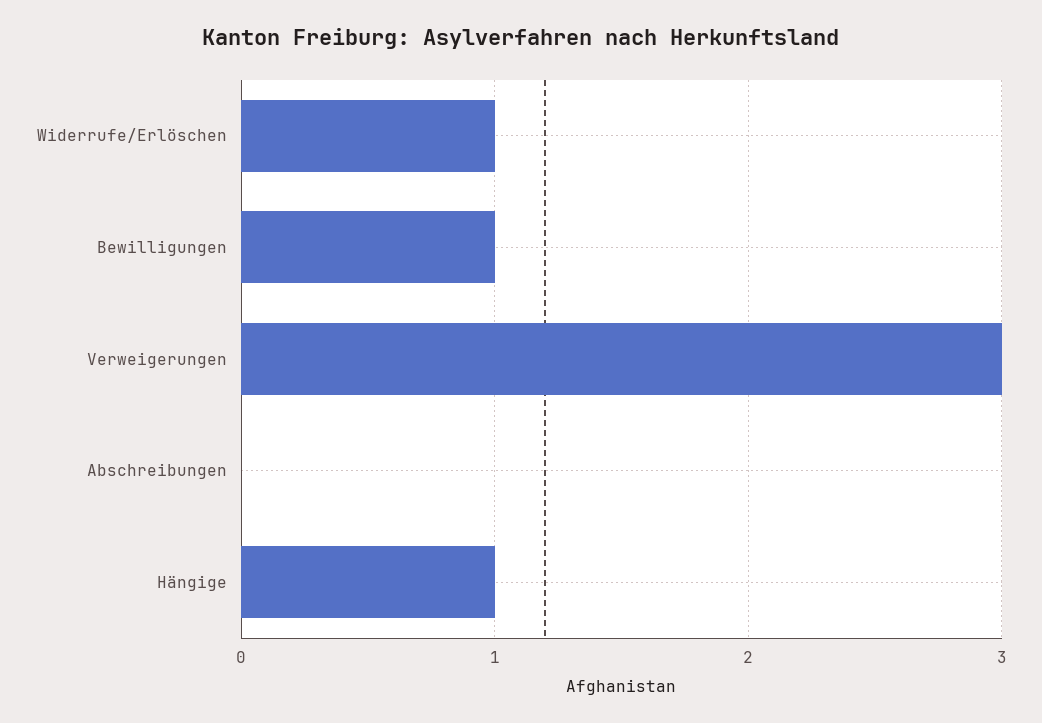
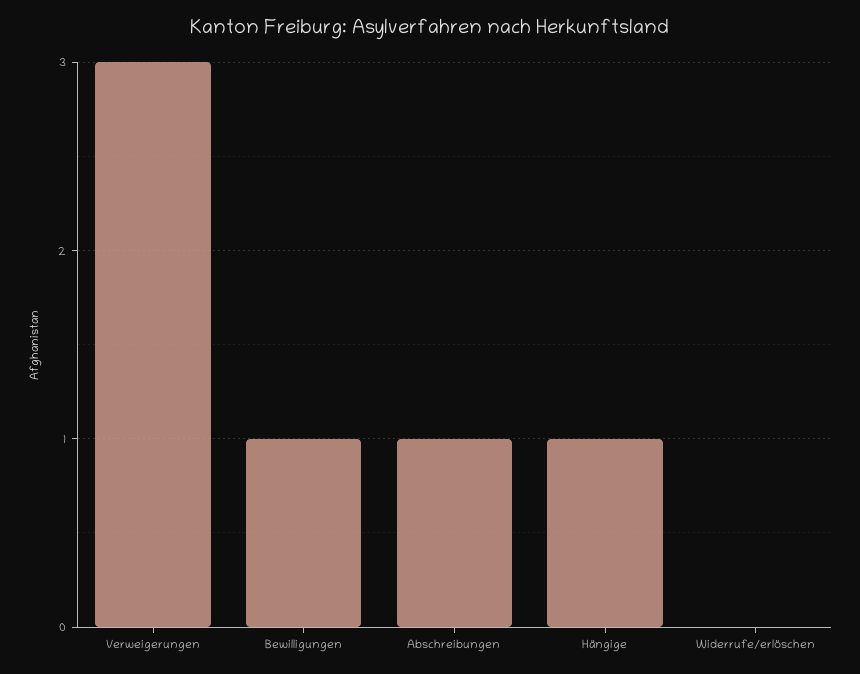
Widerrufe/Erlöschen: 1 -> 0
Abschreibungen: 0 -> 1

